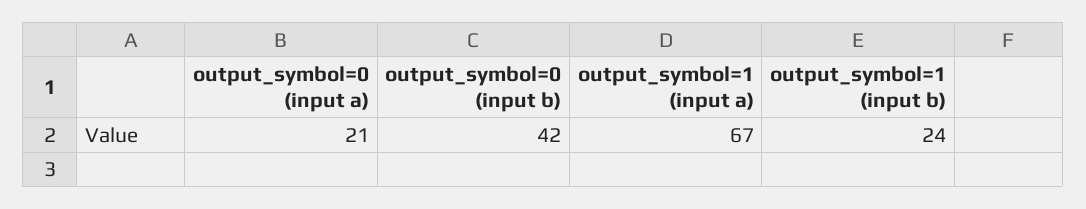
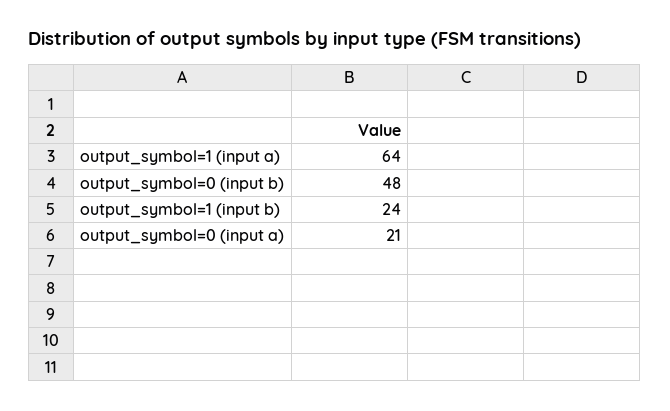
output_symbol=0 (input b): 42 -> 48
output_symbol=1 (input a): 67 -> 64

